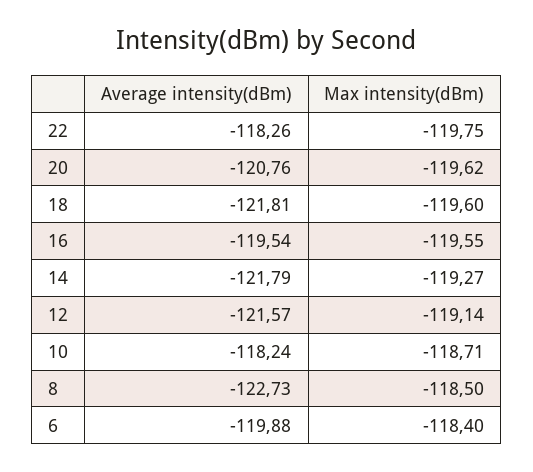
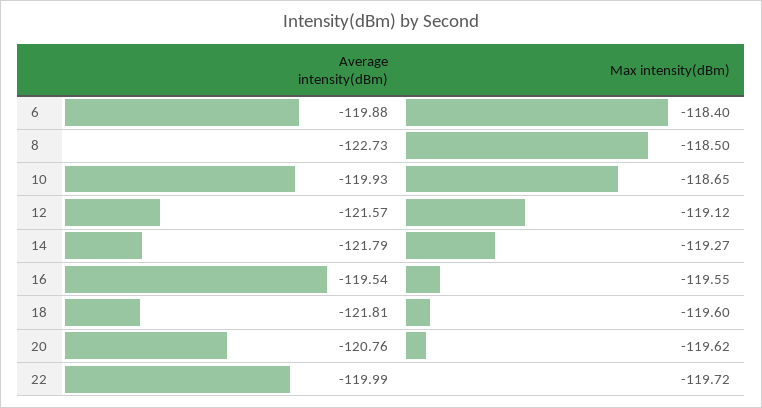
Average intensity(dBm), 22: -118.26 -> -119.99
Max intensity(dBm), 22: -119.75 -> -119.72
Max intensity(dBm), 12: -119.14 -> -119.12
Average intensity(dBm), 10: -118.24 -> -119.93
Max intensity(dBm), 10: -118.71 -> -118.65

